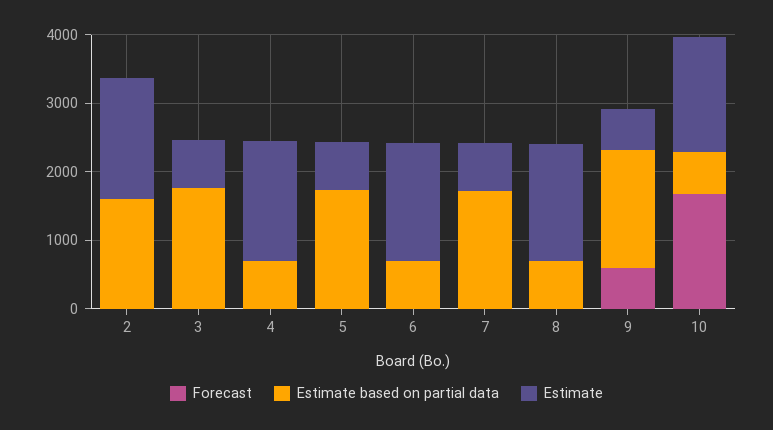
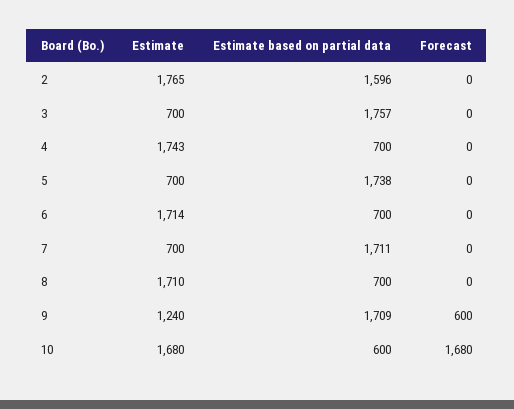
Estimate, 9: 600 -> 1240

